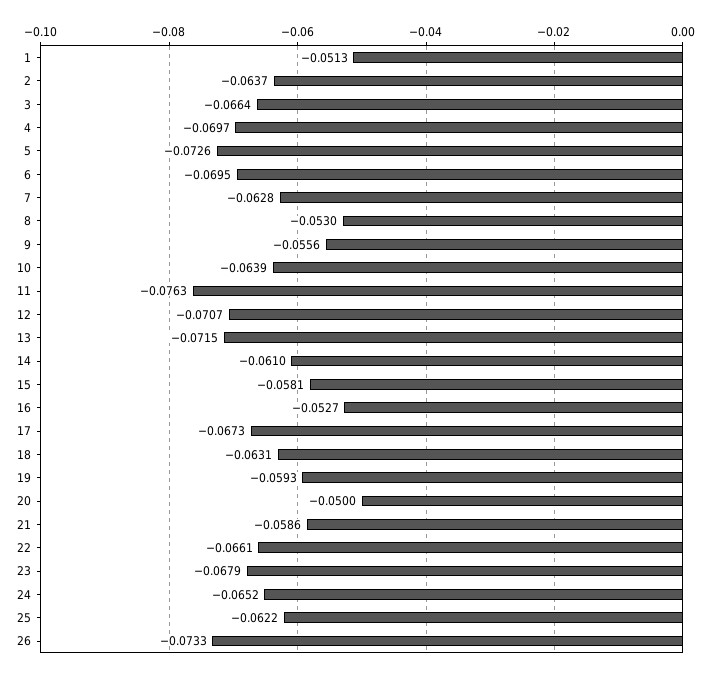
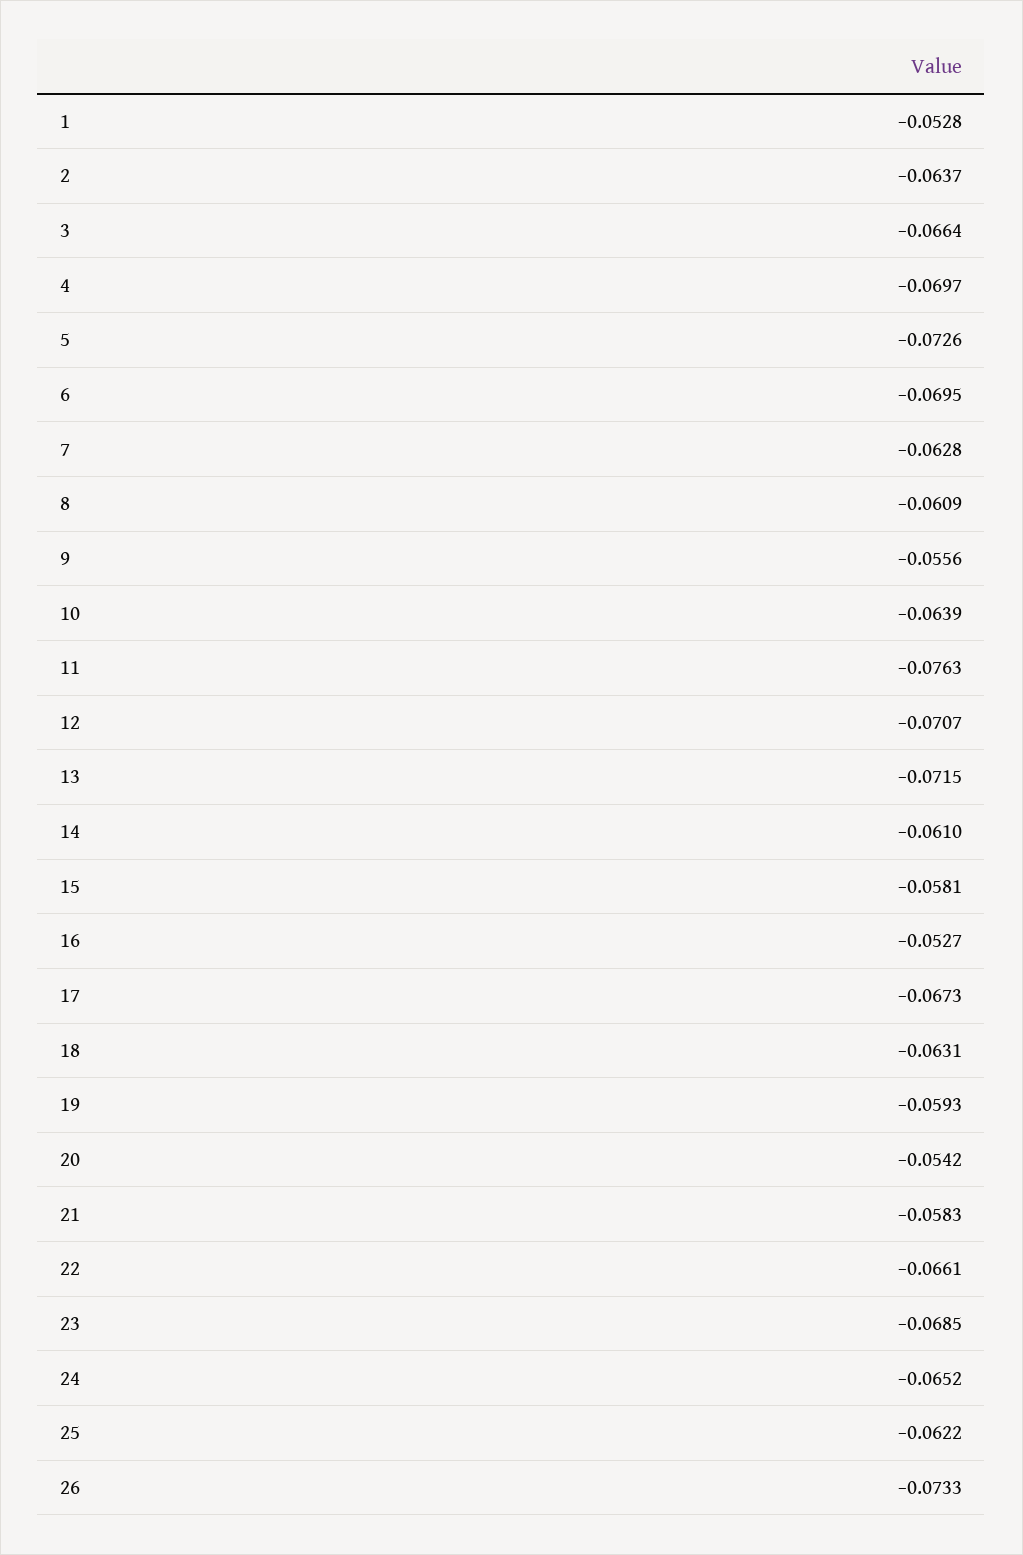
1: -0.0513 -> -0.0528
8: -0.053 -> -0.0609
20: -0.05 -> -0.0542
21: -0.0586 -> -0.0583
23: -0.0679 -> -0.0685

